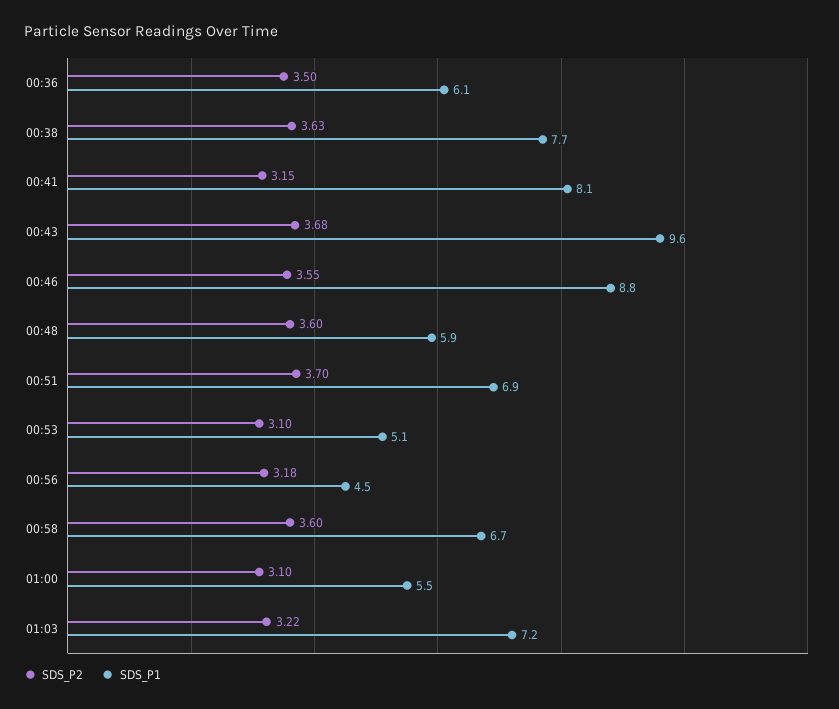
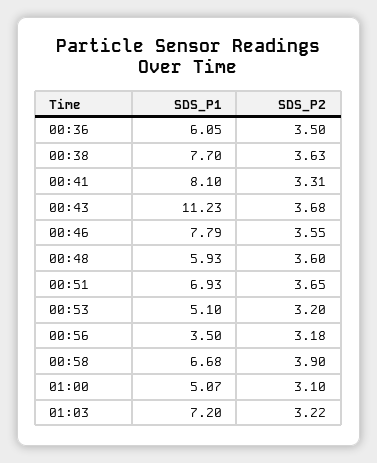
SDS_P2, 00:41: 3.15 -> 3.31
SDS_P1, 00:43: 9.6 -> 11.23
SDS_P1, 00:46: 8.8 -> 7.79
SDS_P2, 00:51: 3.7 -> 3.65
SDS_P2, 00:53: 3.1 -> 3.2
SDS_P1, 00:56: 4.5 -> 3.5
SDS_P2, 00:58: 3.6 -> 3.9
SDS_P1, 01:00: 5.5 -> 5.07

